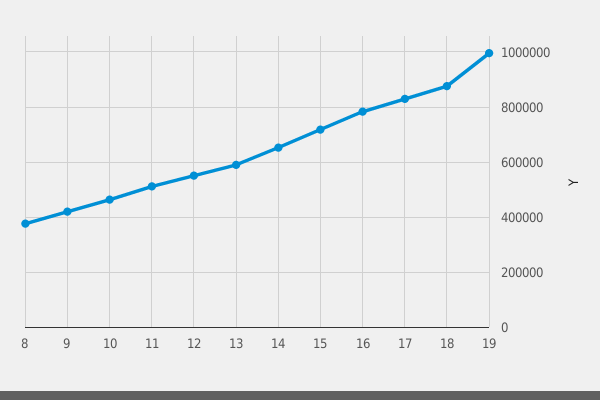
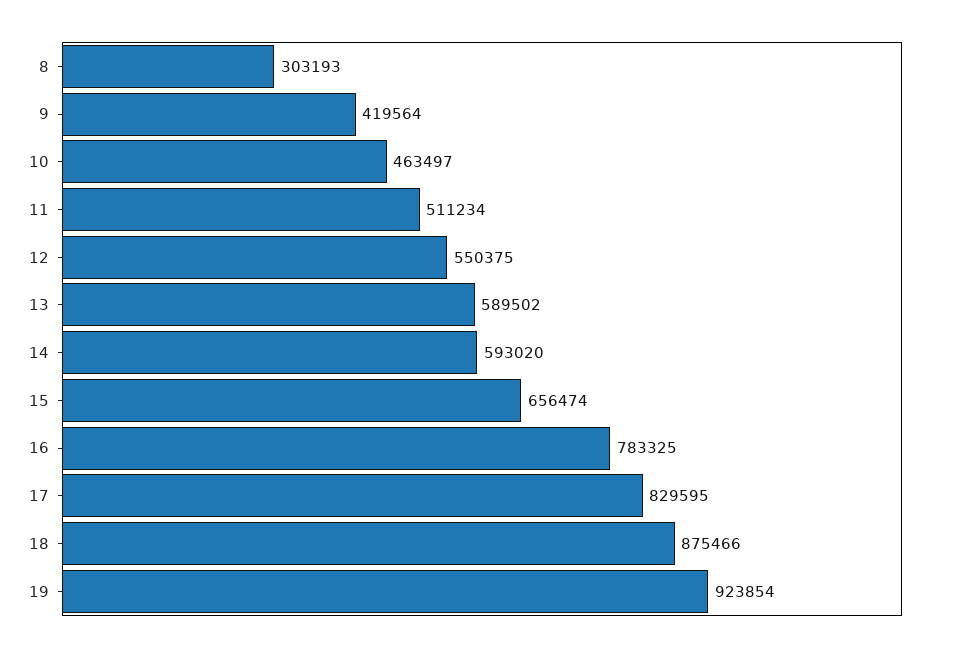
8: 375000 -> 303193
14: 650000 -> 593020
15: 725000 -> 656474
19: 1000000 -> 923854

